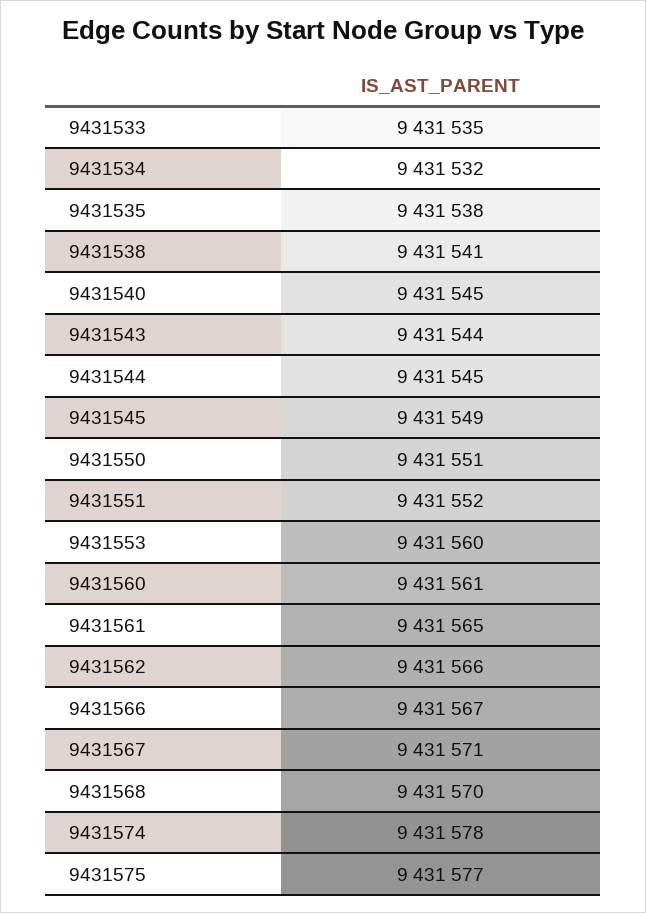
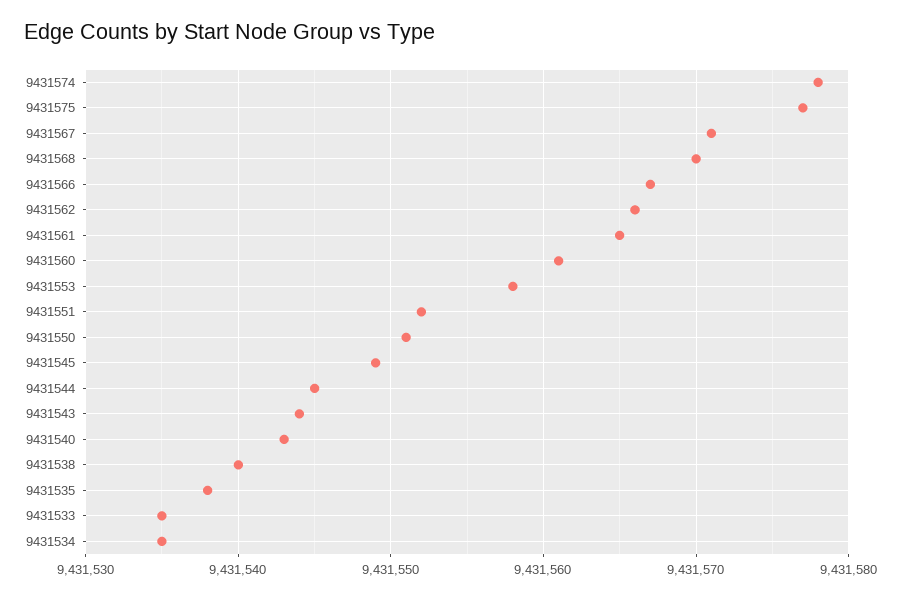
9431534: 9431532 -> 9431535
9431538: 9431541 -> 9431540
9431540: 9431545 -> 9431543
9431553: 9431560 -> 9431558

